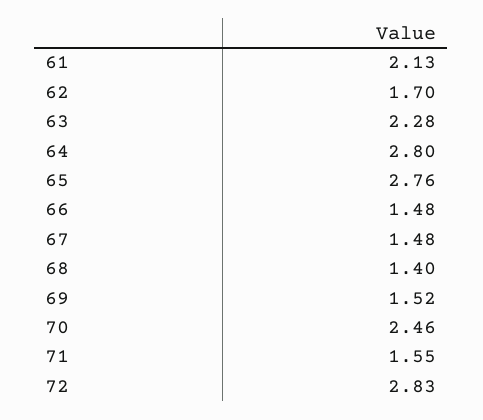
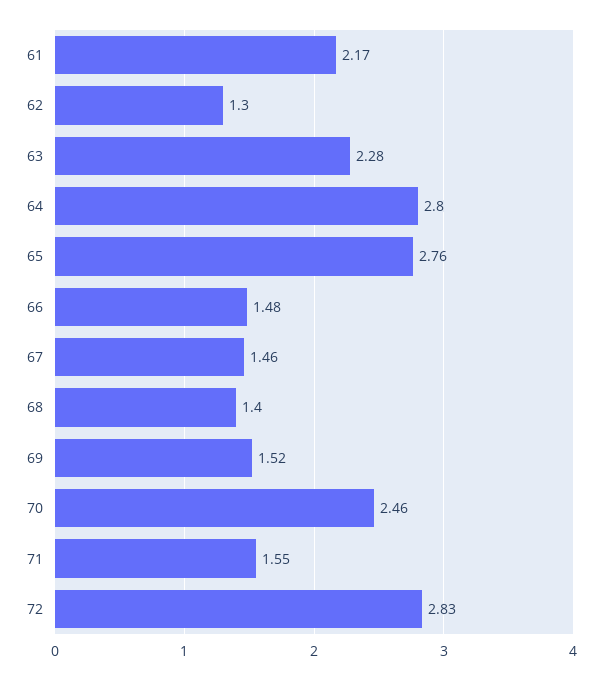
61: 2.13 -> 2.17
62: 1.7 -> 1.3
67: 1.48 -> 1.46

